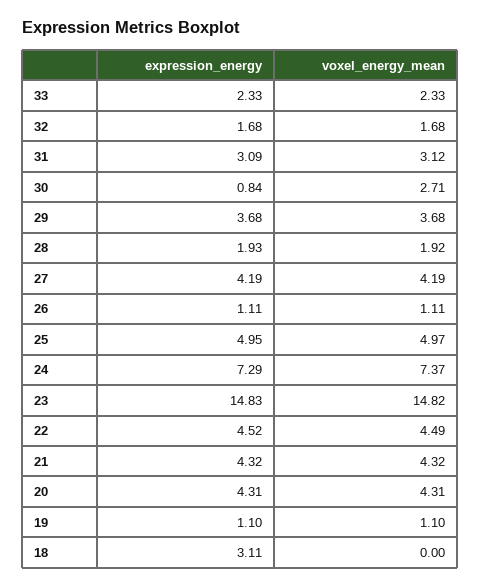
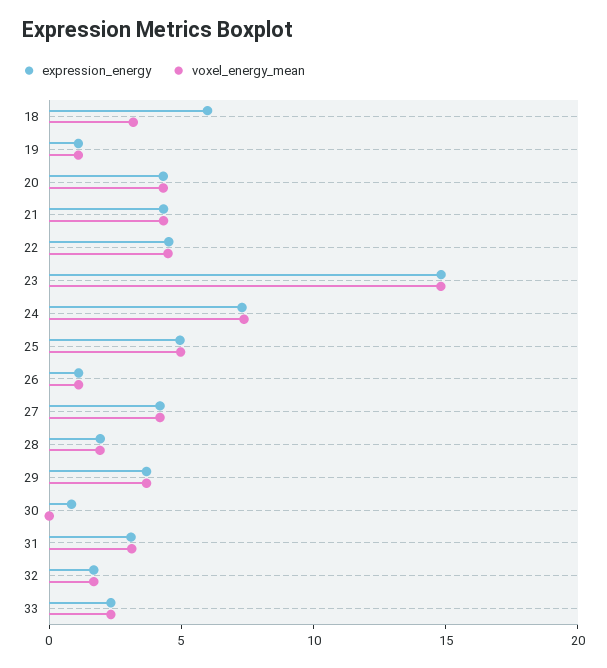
voxel_energy_mean, 30: 2.71 -> 0
expression_energy, 18: 3.11 -> 6
voxel_energy_mean, 18: 0 -> 3

